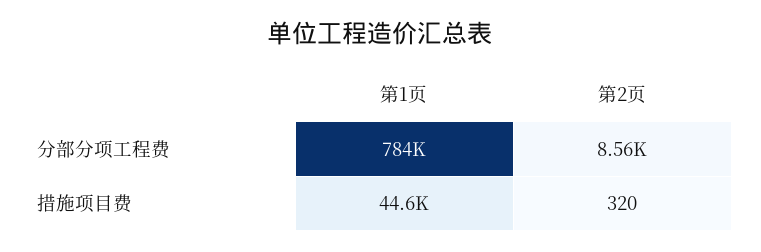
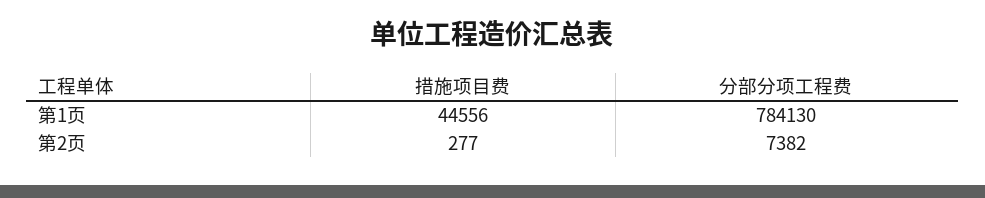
第2页, 分部分项工程费: 8560 -> 7382
第2页, 措施项目费: 320 -> 277

